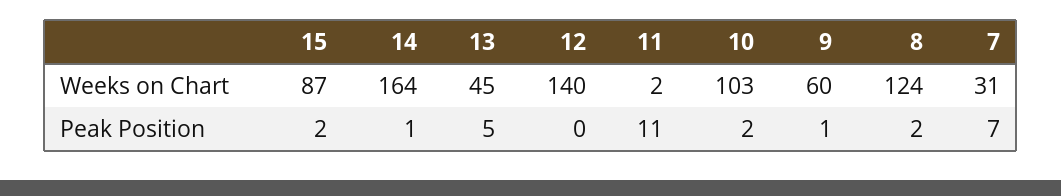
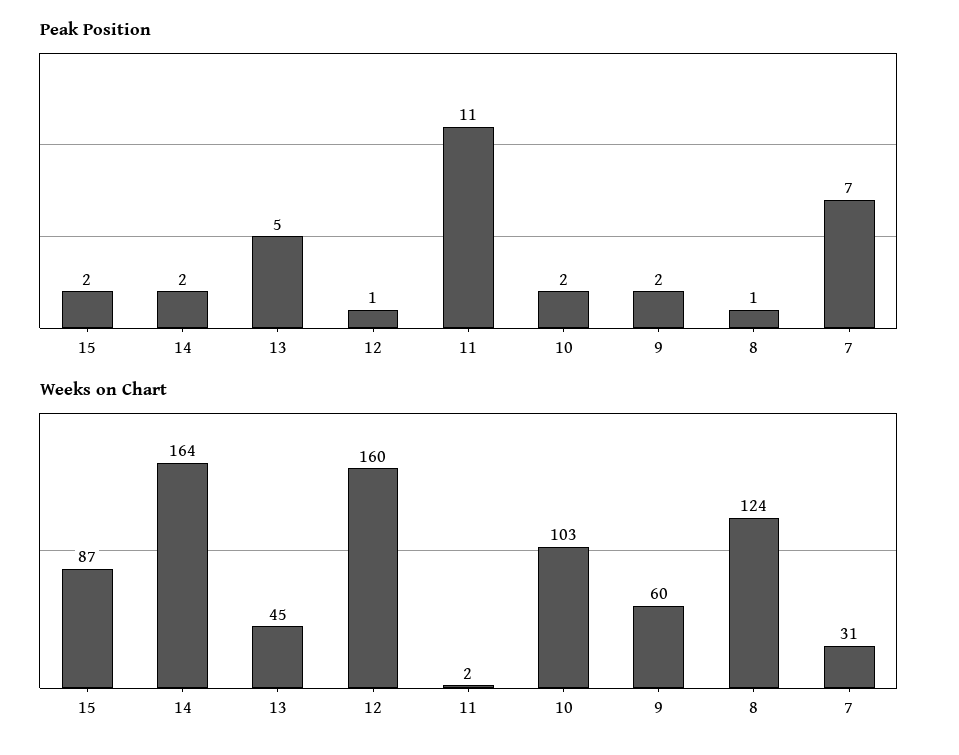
Weeks on Chart, 12: 140 -> 160
Peak Position, 14: 1 -> 2
Peak Position, 12: 0 -> 1
Peak Position, 9: 1 -> 2
Peak Position, 8: 2 -> 1

